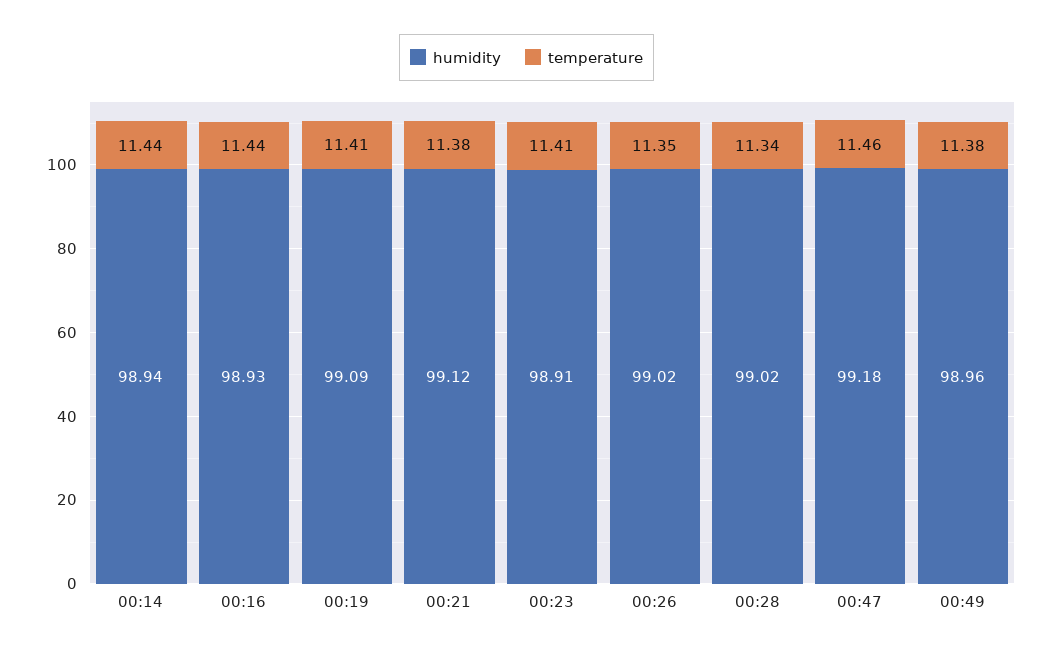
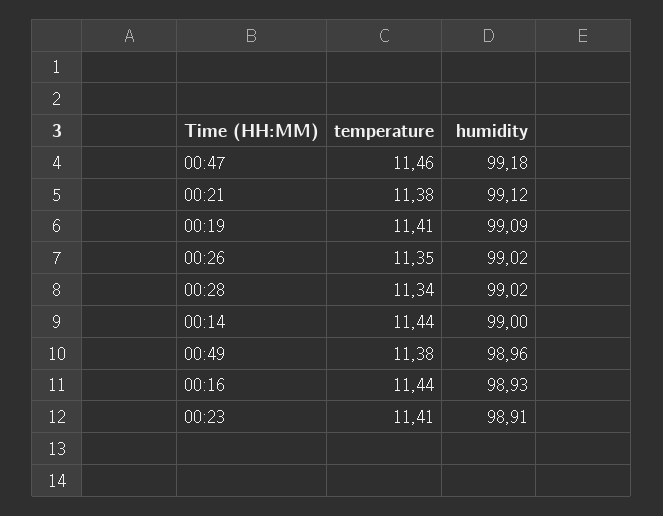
humidity, 00:14: 98.94 -> 99

